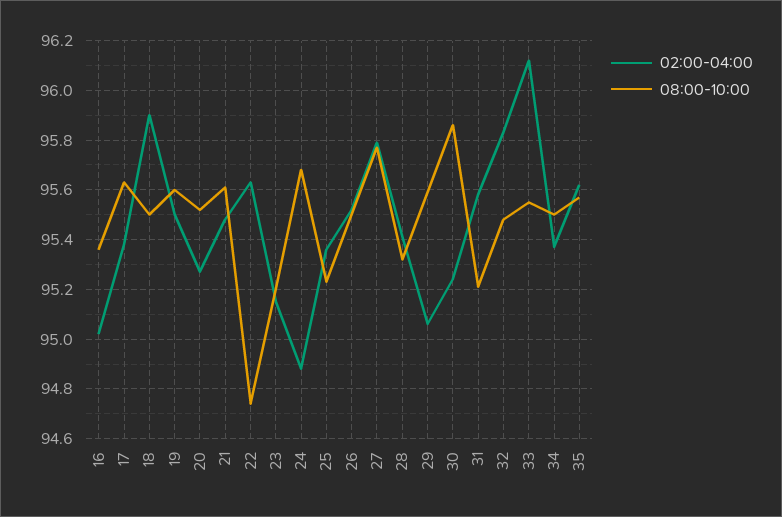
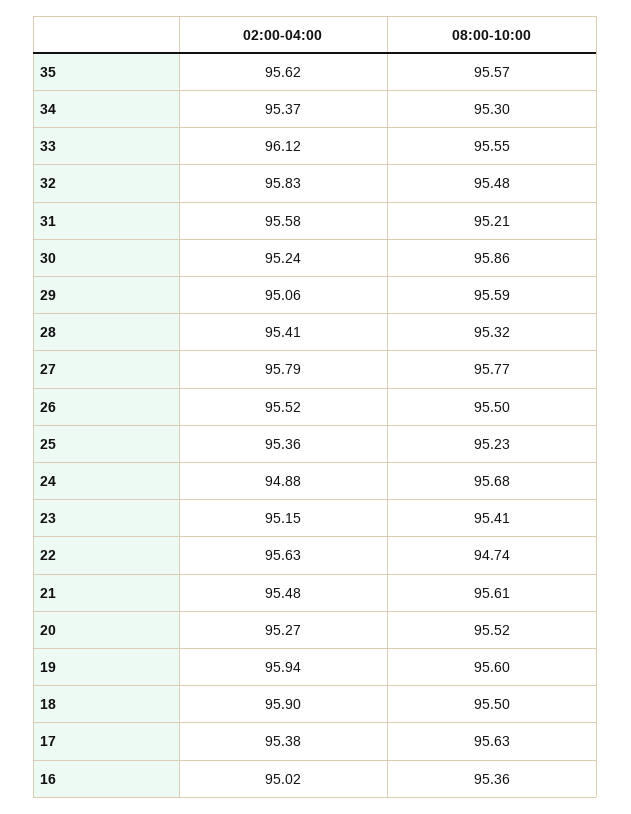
02:00-04:00, 19: 95.5 -> 95.94
08:00-10:00, 23: 95.2 -> 95.41
08:00-10:00, 34: 95.5 -> 95.3

